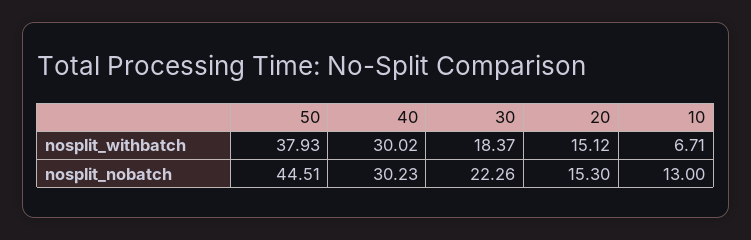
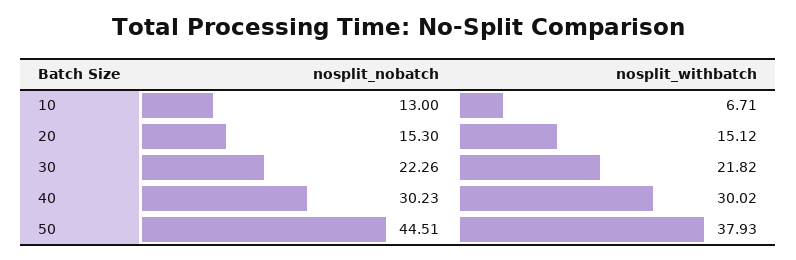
30, nosplit_withbatch: 18.37 -> 21.82

